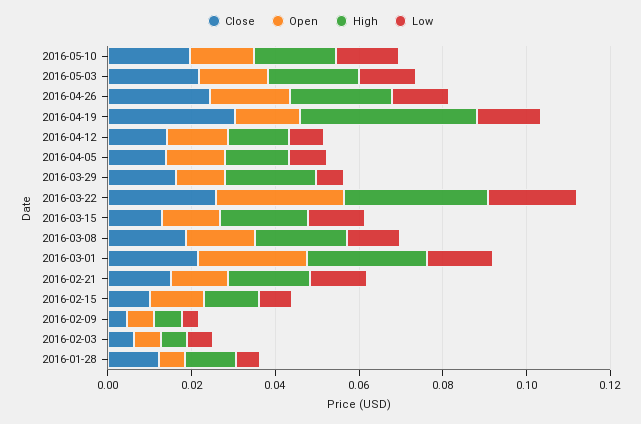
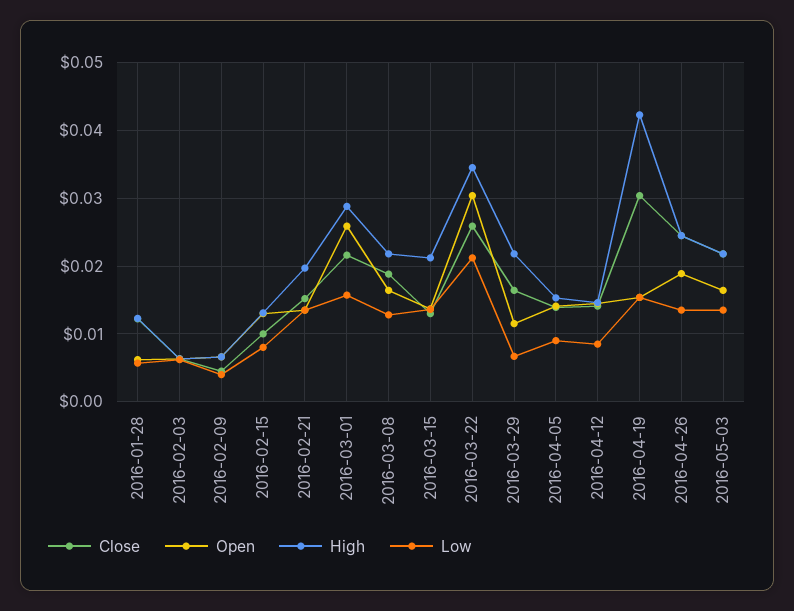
Close, 2016-05-10: 0.02 -> none
Open, 2016-05-10: 0.015 -> none
High, 2016-05-10: 0.02 -> none
Low, 2016-05-10: 0.015 -> none

